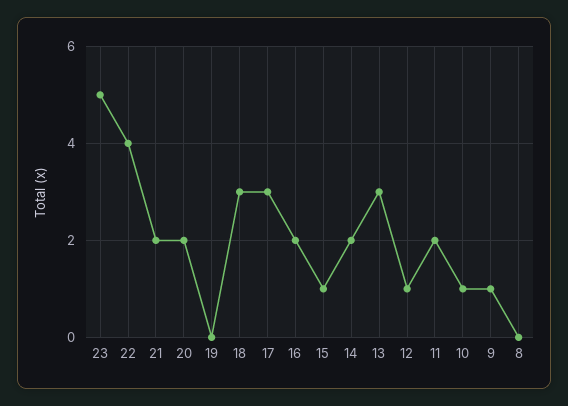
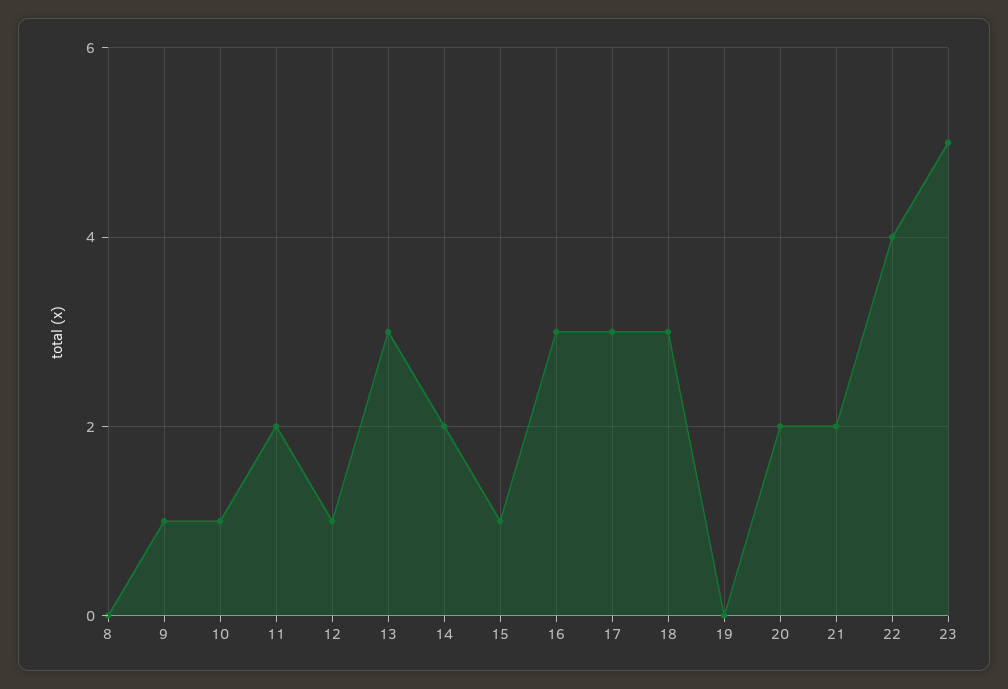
16: 2 -> 3

